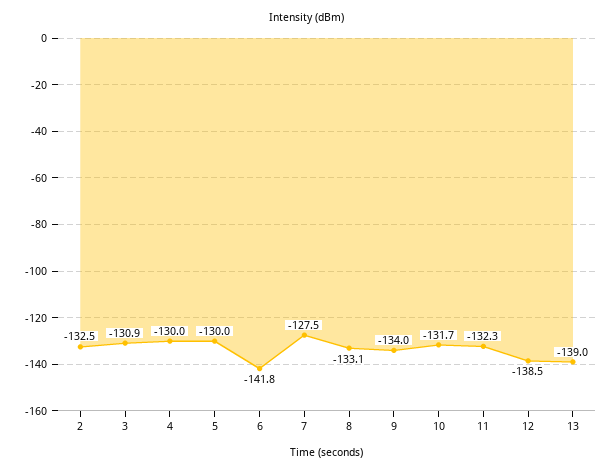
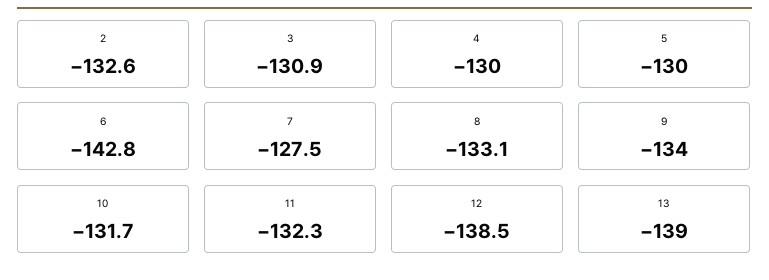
2: -132.5 -> -132.6
6: -141.8 -> -142.8

